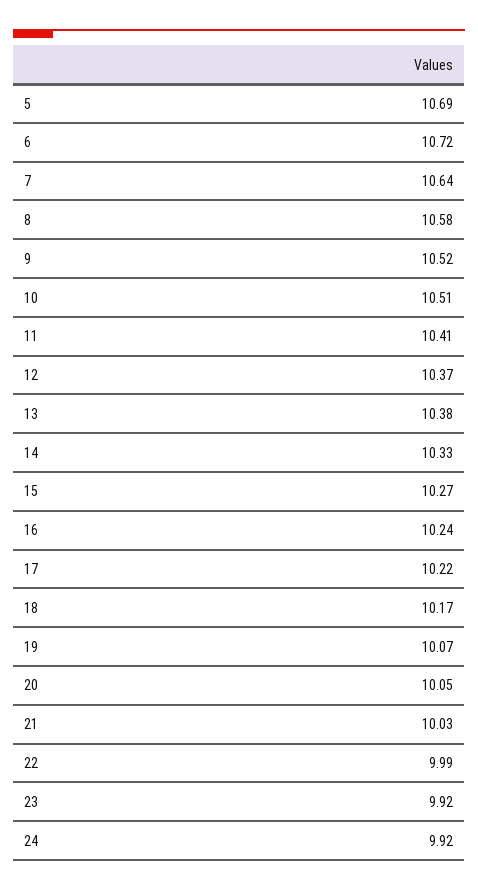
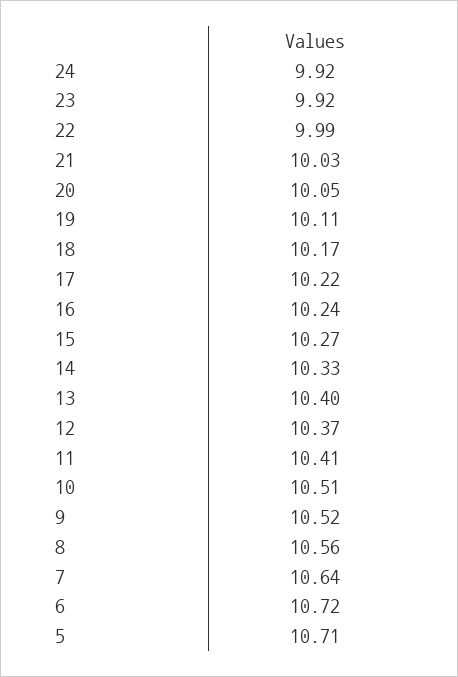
5: 10.69 -> 10.71
8: 10.58 -> 10.56
13: 10.38 -> 10.4
19: 10.07 -> 10.11

